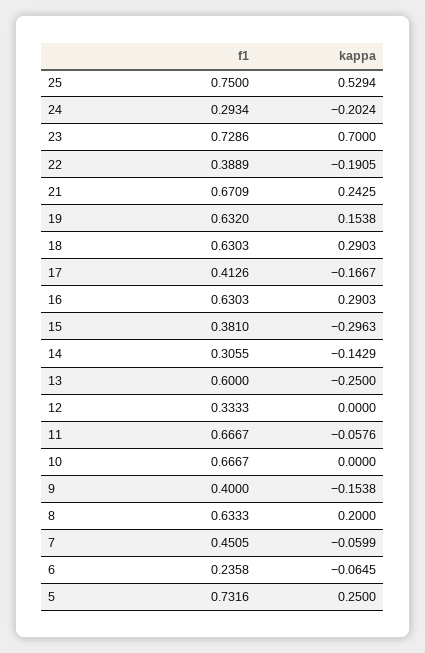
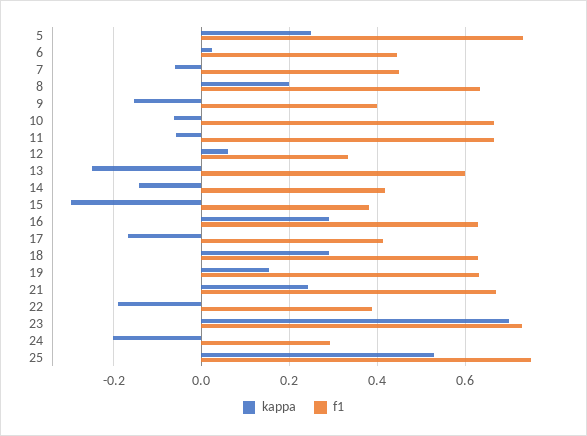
f1, 14: 0.3055 -> 0.42
kappa, 12: 0 -> 0.06
kappa, 10: 0 -> -0.06
f1, 6: 0.2358 -> 0.44
kappa, 6: -0.0645 -> 0.02

